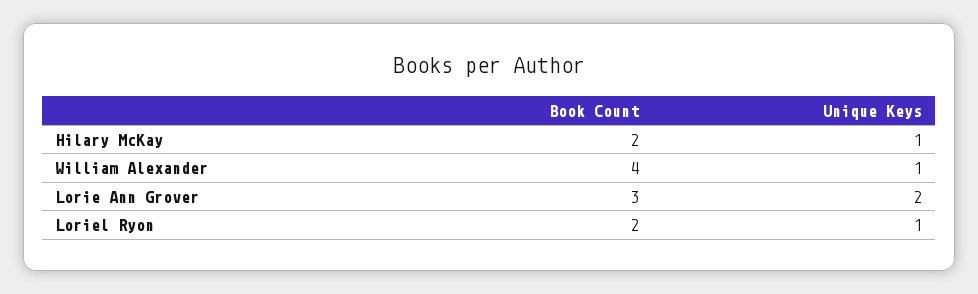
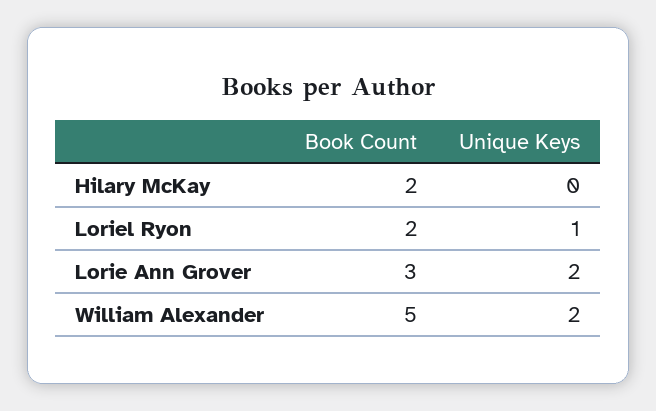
Unique Keys, Hilary McKay: 1 -> 0
Book Count, William Alexander: 4 -> 5
Unique Keys, William Alexander: 1 -> 2

